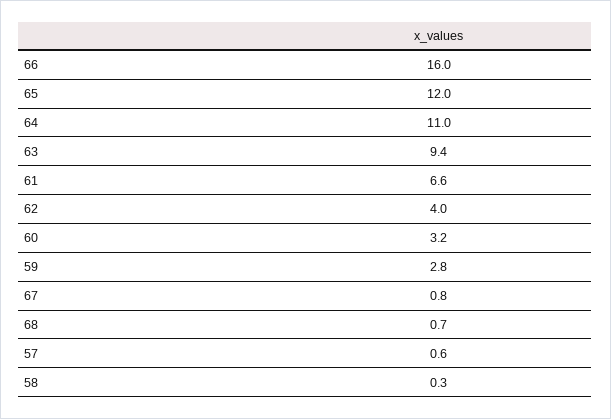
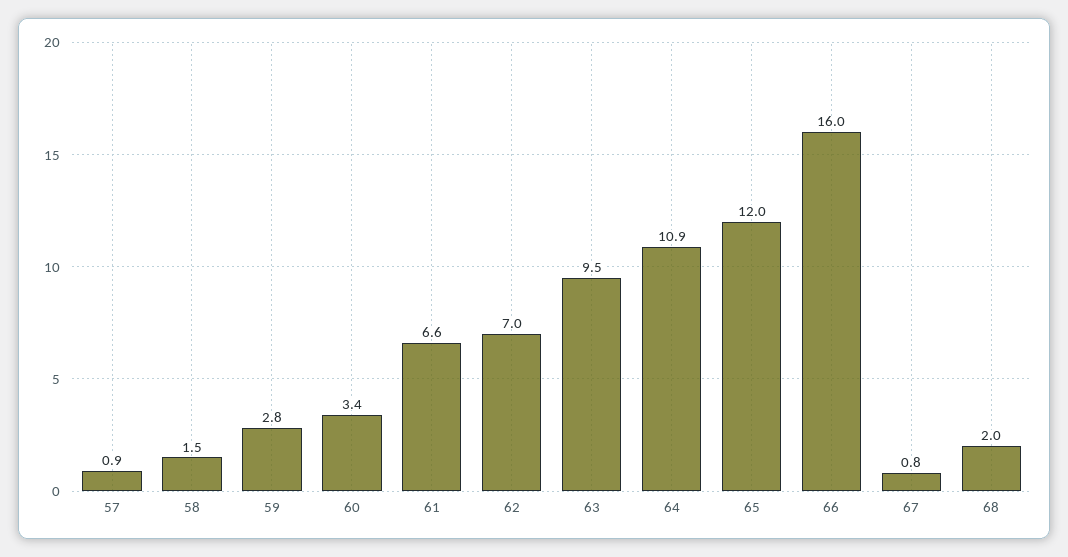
64: 11 -> 10.9
63: 9.4 -> 9.5
62: 4 -> 7
60: 3.2 -> 3.4
68: 0.7 -> 2
57: 0.6 -> 0.9
58: 0.3 -> 1.5

